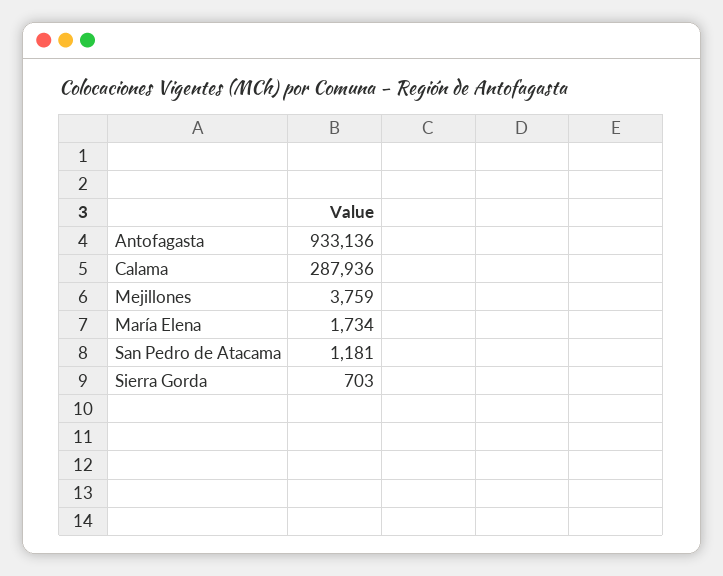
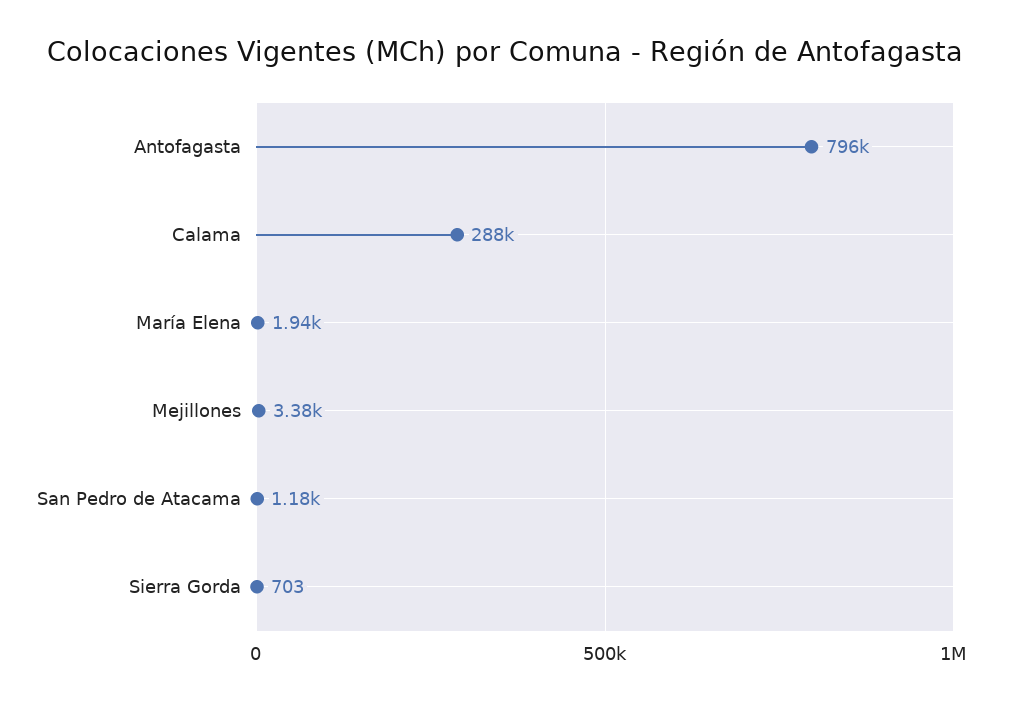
Antofagasta: 933136 -> 796000
Mejillones: 3759 -> 3380
María Elena: 1734 -> 1940

